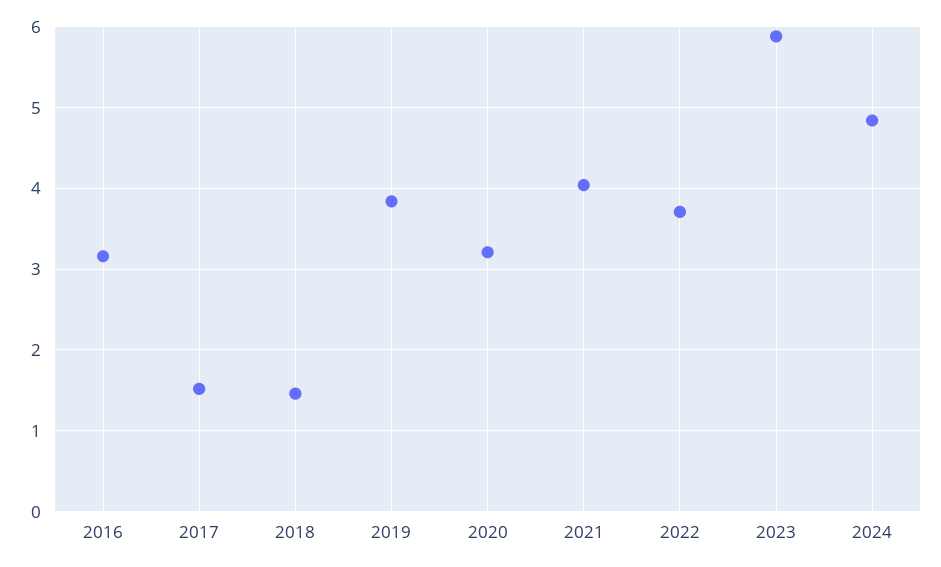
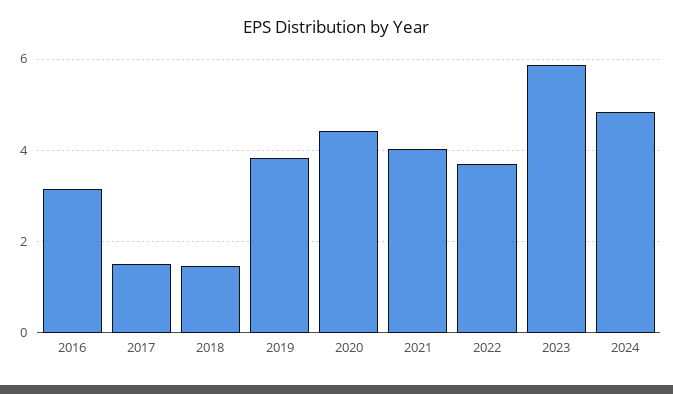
2020: 3.2 -> 4.4

